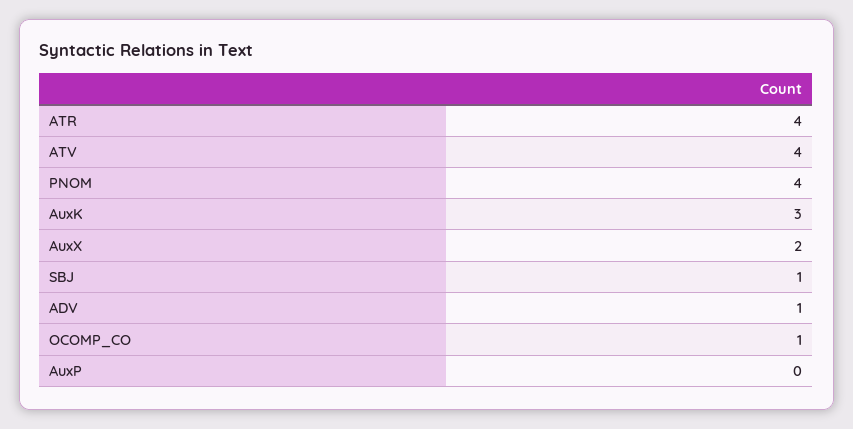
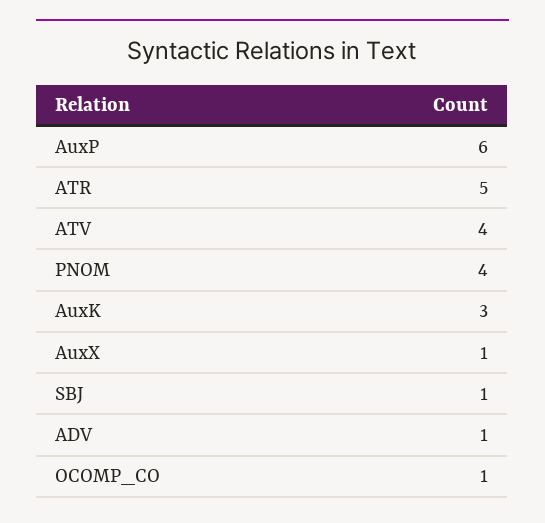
ATR: 4 -> 5
AuxX: 2 -> 1
AuxP: 0 -> 6

